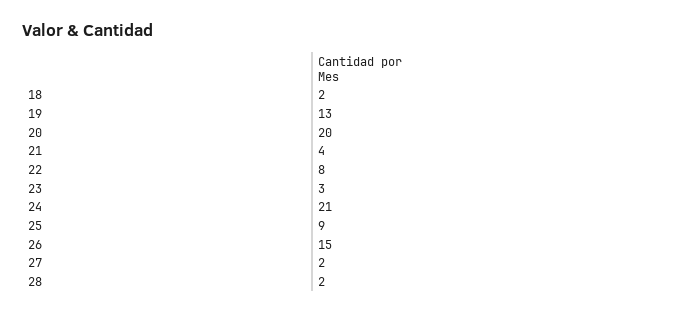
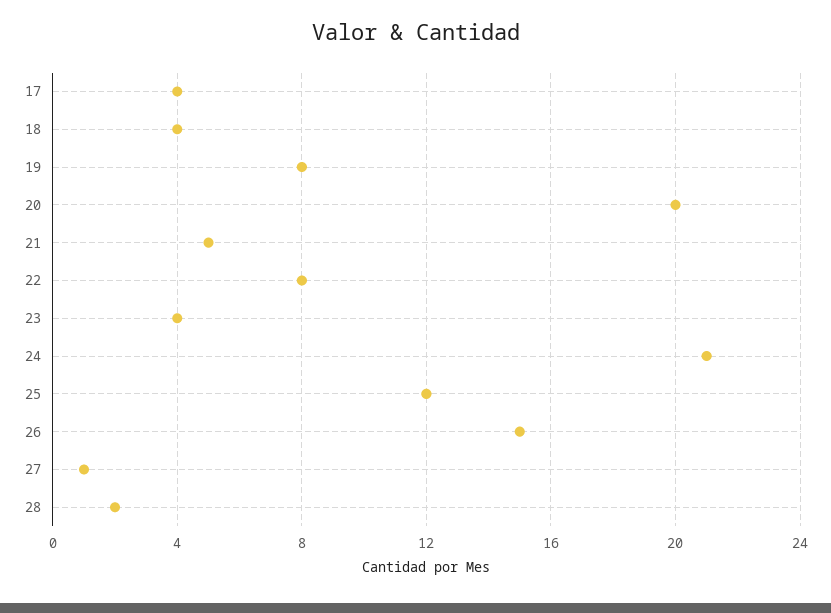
18: 2 -> 4
19: 13 -> 8
21: 4 -> 5
23: 3 -> 4
25: 9 -> 12
27: 2 -> 1
17: none -> 4

